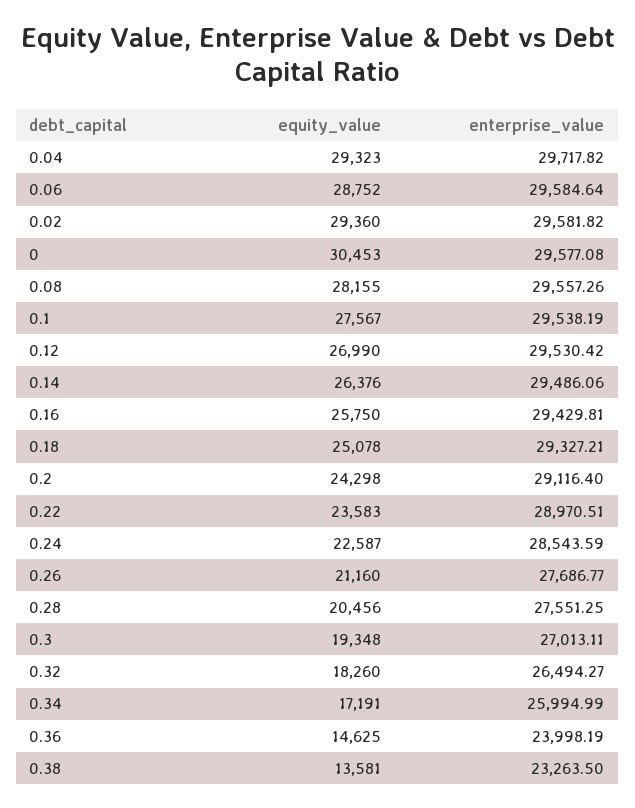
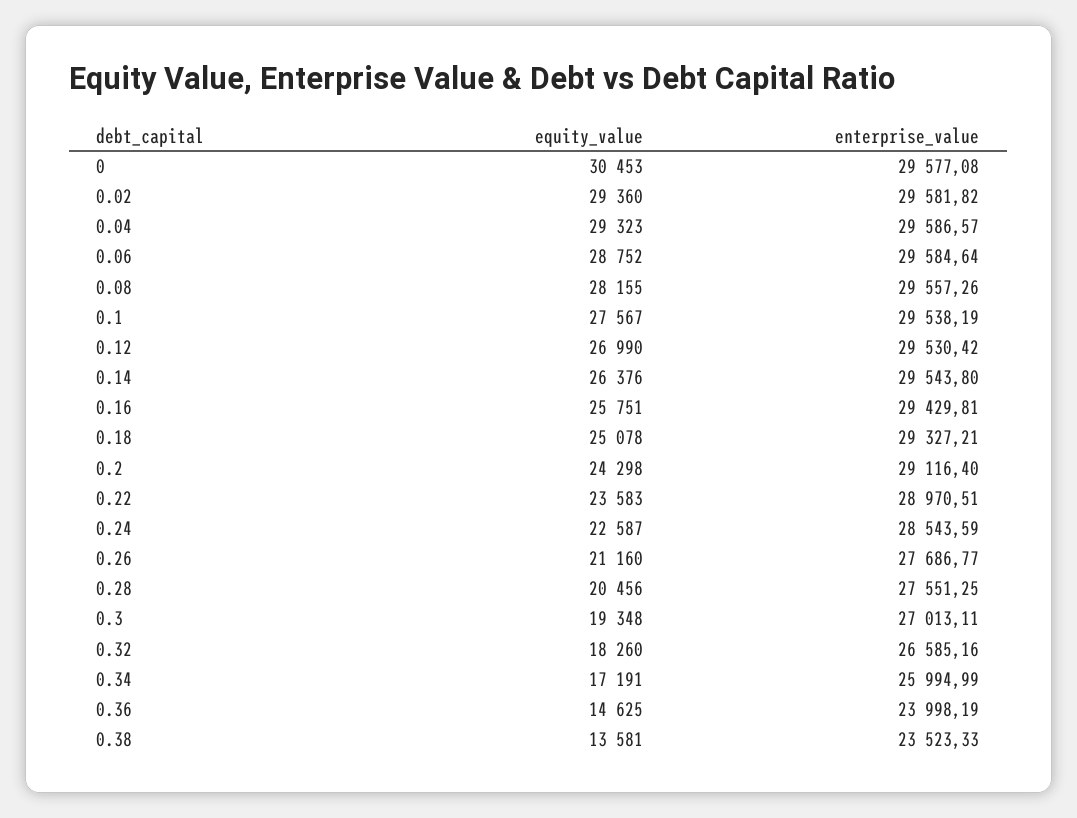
enterprise_value, 0.04: 29717.82 -> 29586.57
enterprise_value, 0.14: 29486.06 -> 29543.8
equity_value, 0.16: 25750 -> 25751
enterprise_value, 0.32: 26494.27 -> 26585.16
enterprise_value, 0.38: 23263.5 -> 23523.33

